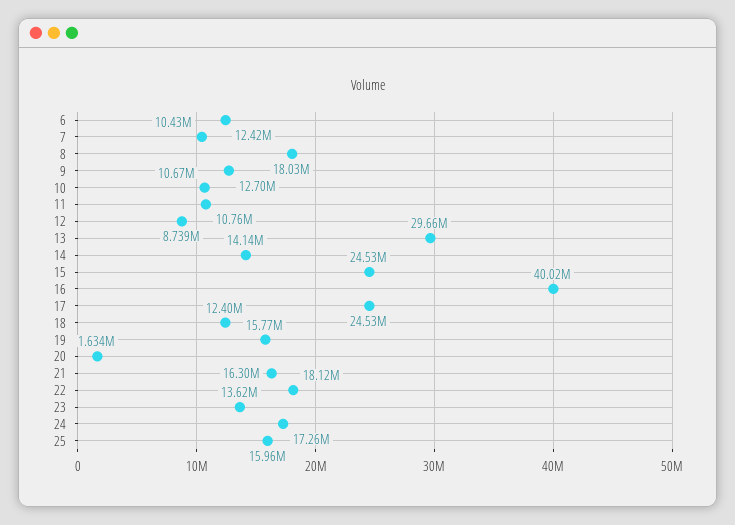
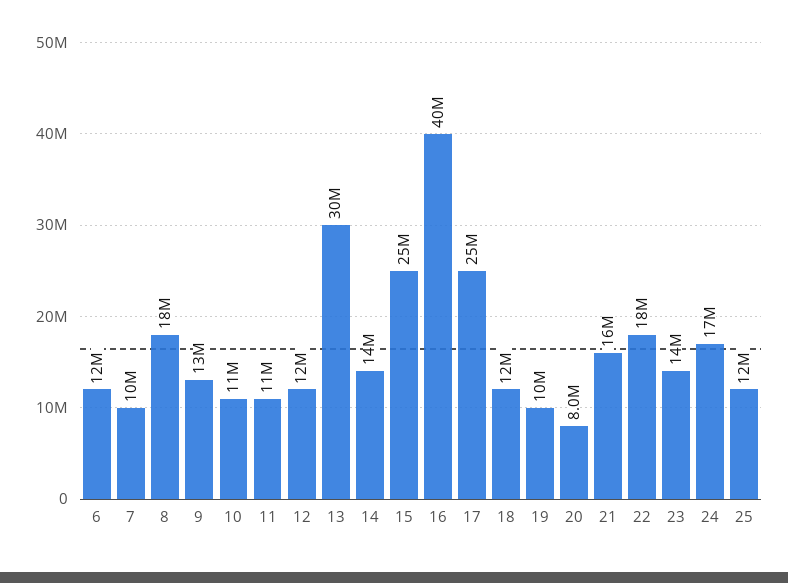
12: 8739000 -> 12000000
19: 15770000 -> 10000000
20: 1634000 -> 8000000
25: 15960000 -> 12000000

